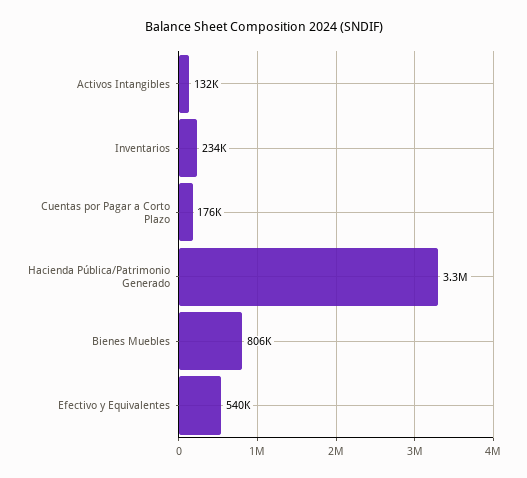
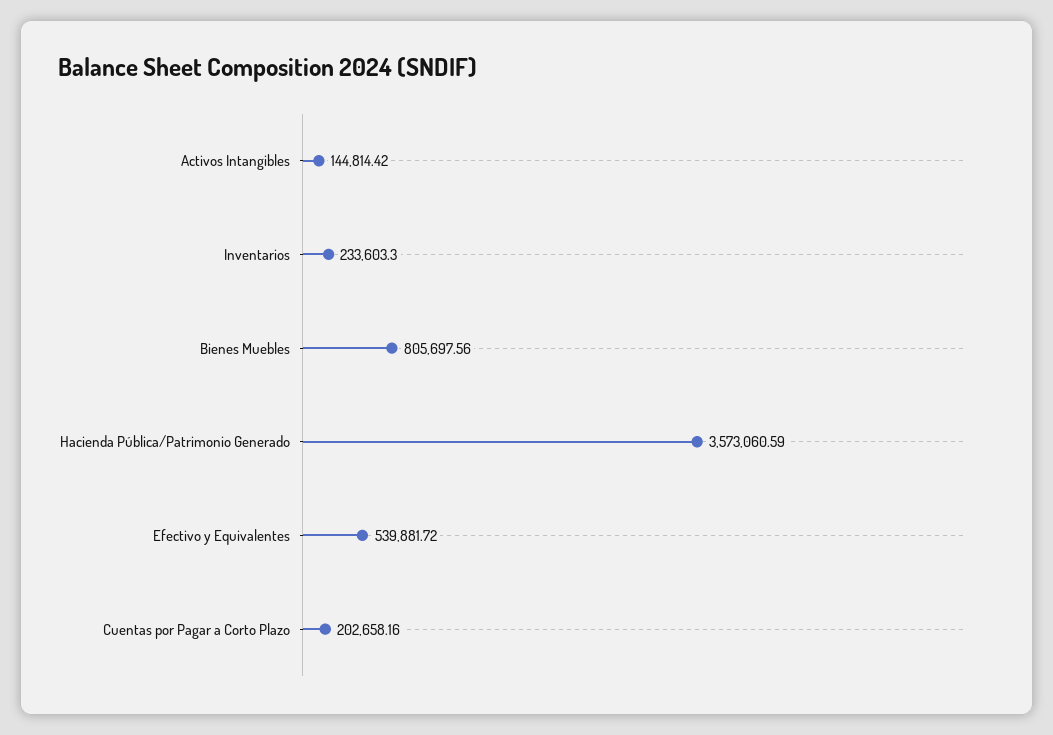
Activos Intangibles: 132000 -> 144814.42
Cuentas por Pagar a Corto Plazo: 176000 -> 202658.16
Hacienda Pública/Patrimonio Generado: 3300000 -> 3573060.59

